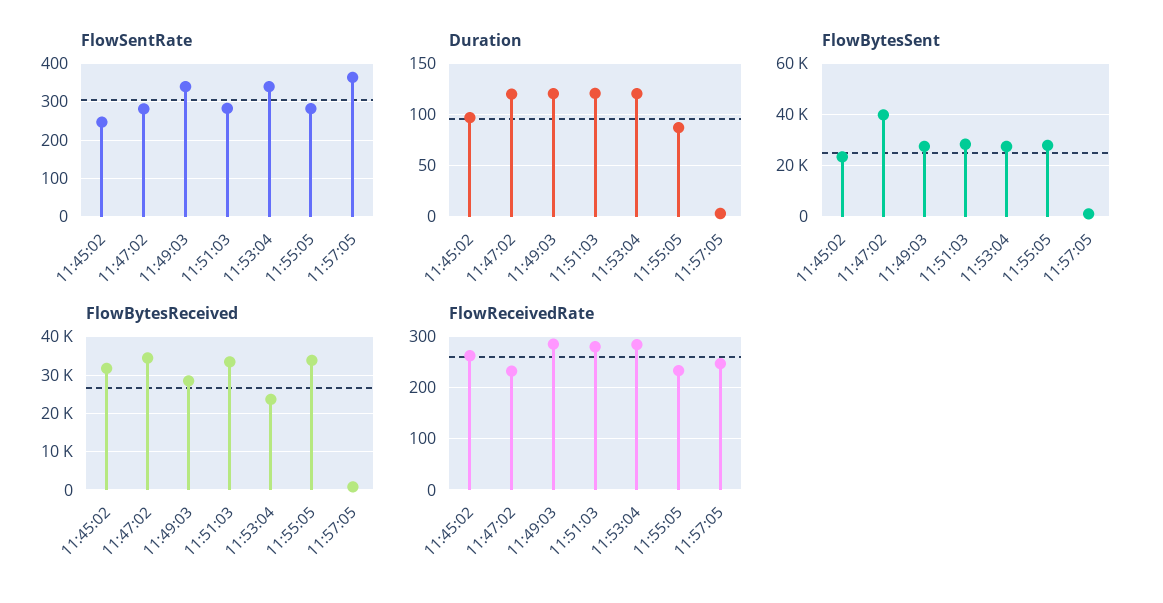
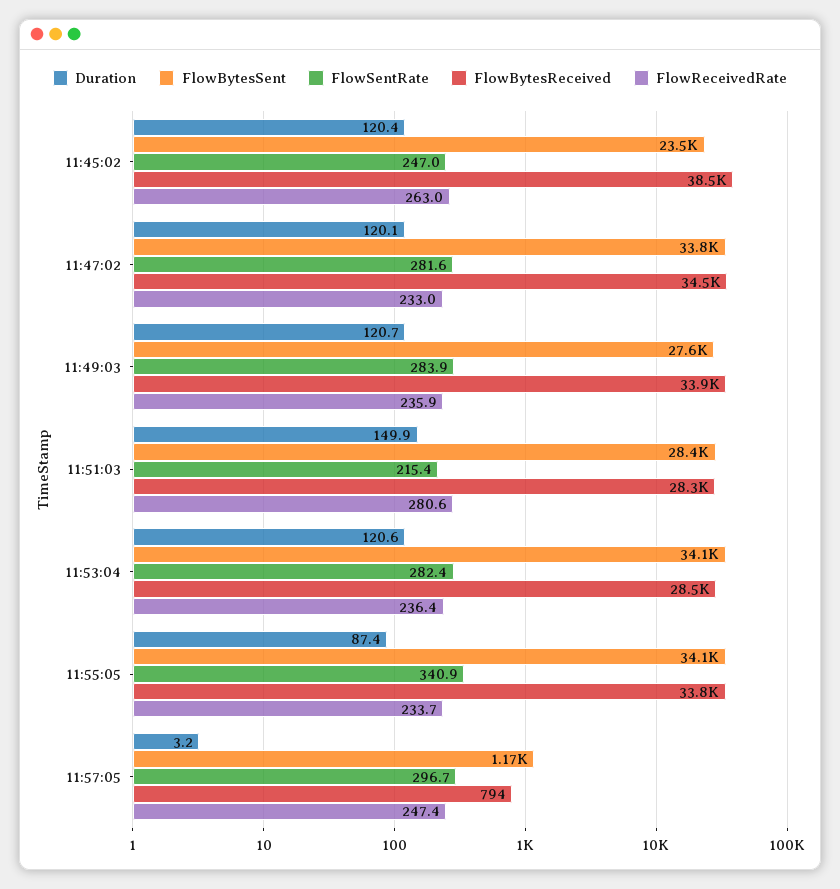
FlowSentRate, 11:49:03: 340 -> 283.9
FlowSentRate, 11:51:03: 280 -> 215.4
FlowSentRate, 11:53:04: 340 -> 282.4
FlowSentRate, 11:55:05: 280 -> 340.9
FlowSentRate, 11:57:05: 360 -> 296.7
Duration, 11:45:02: 100 -> 120.4
Duration, 11:51:03: 120 -> 149.9
FlowBytesSent, 11:47:02: 40000 -> 33800
FlowBytesSent, 11:53:04: 27500 -> 34100
FlowBytesSent, 11:55:05: 27500 -> 34100
FlowBytesReceived, 11:45:02: 32000 -> 38500
FlowBytesReceived, 11:49:03: 28000 -> 33900
FlowBytesReceived, 11:51:03: 34000 -> 28300
FlowBytesReceived, 11:53:04: 24000 -> 28500
FlowReceivedRate, 11:49:03: 280 -> 235.9
FlowReceivedRate, 11:53:04: 280 -> 236.4

